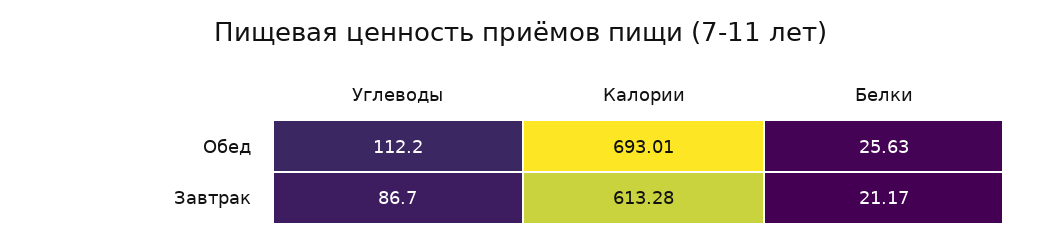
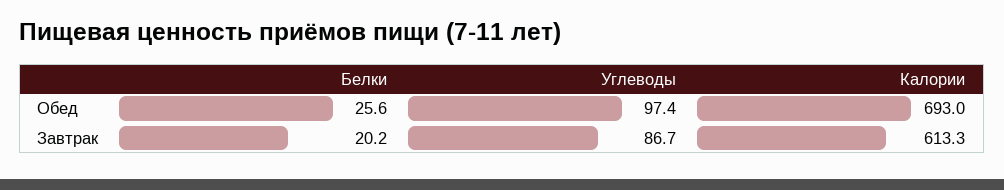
Углеводы, Обед: 112.2 -> 97.4
Белки, Завтрак: 21.17 -> 20.2

